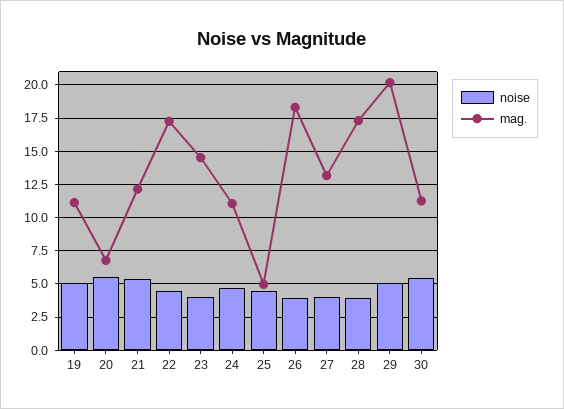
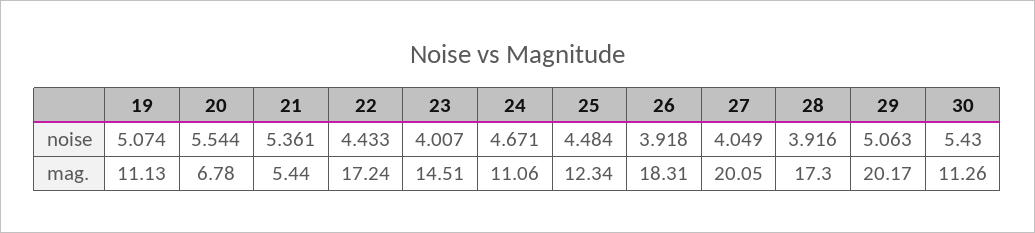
mag., 21: 12 -> 5.44
mag., 25: 5 -> 12.34
mag., 27: 13 -> 20.05

